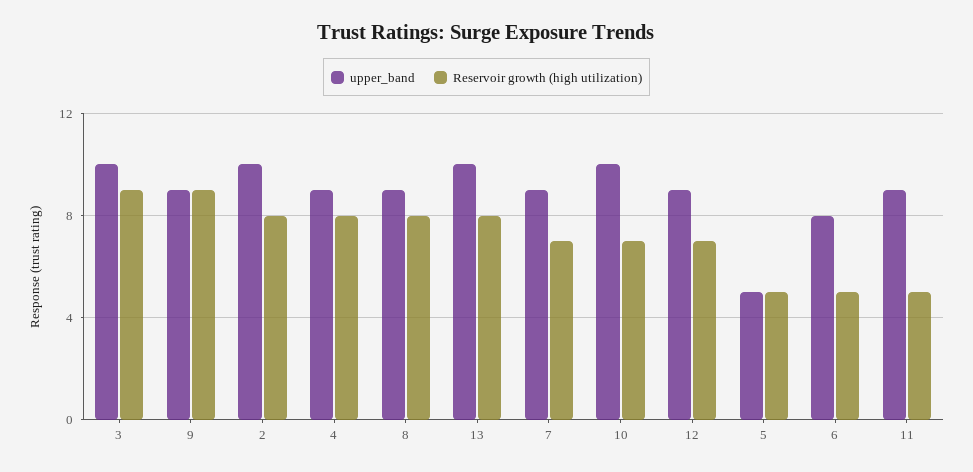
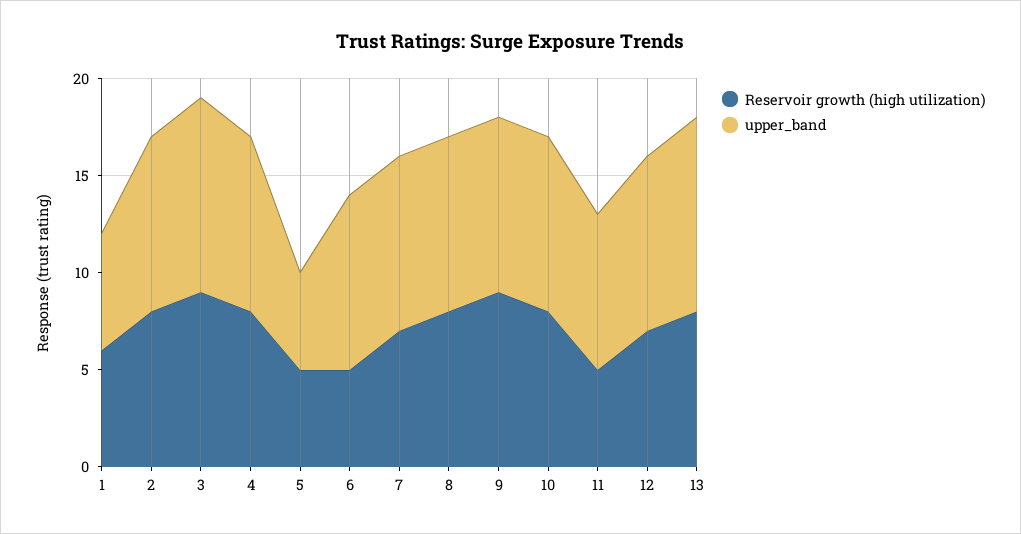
upper_band, 2: 10 -> 9
upper_band, 10: 10 -> 9
Reservoir growth (high utilization), 10: 7 -> 8
upper_band, 6: 8 -> 9
upper_band, 11: 9 -> 8
Reservoir growth (high utilization), 1: none -> 6
upper_band, 1: none -> 6

